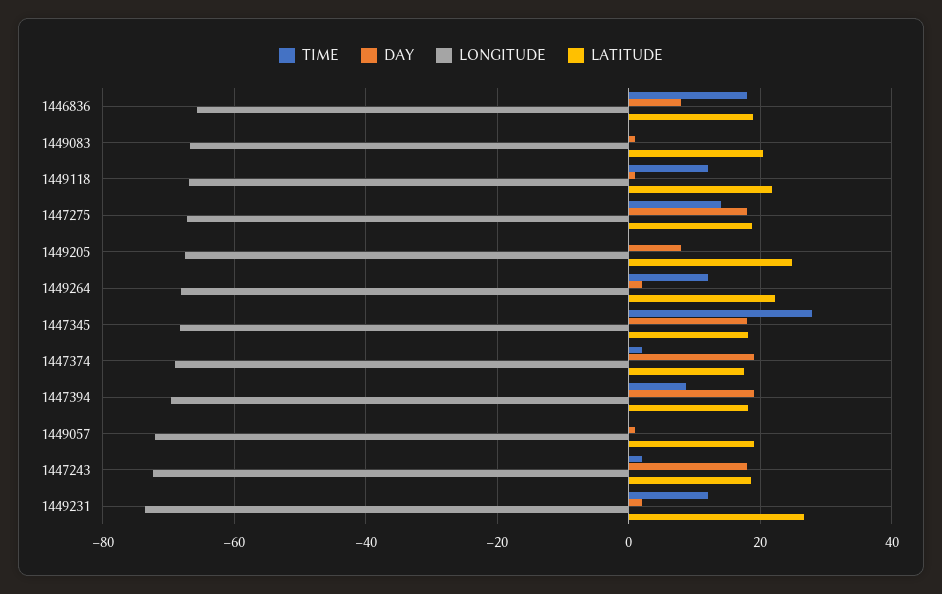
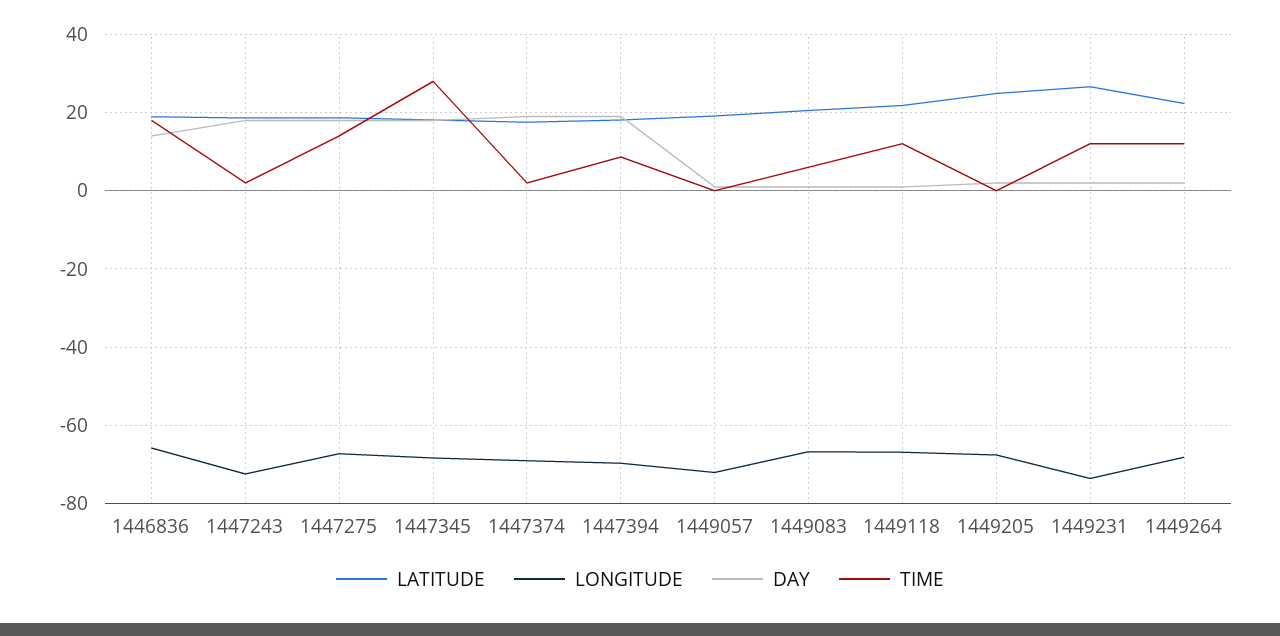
DAY, 1446836: 8 -> 14
TIME, 1449083: 0 -> 6
DAY, 1449205: 8 -> 2

